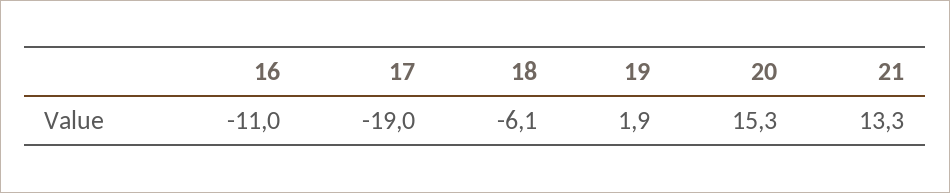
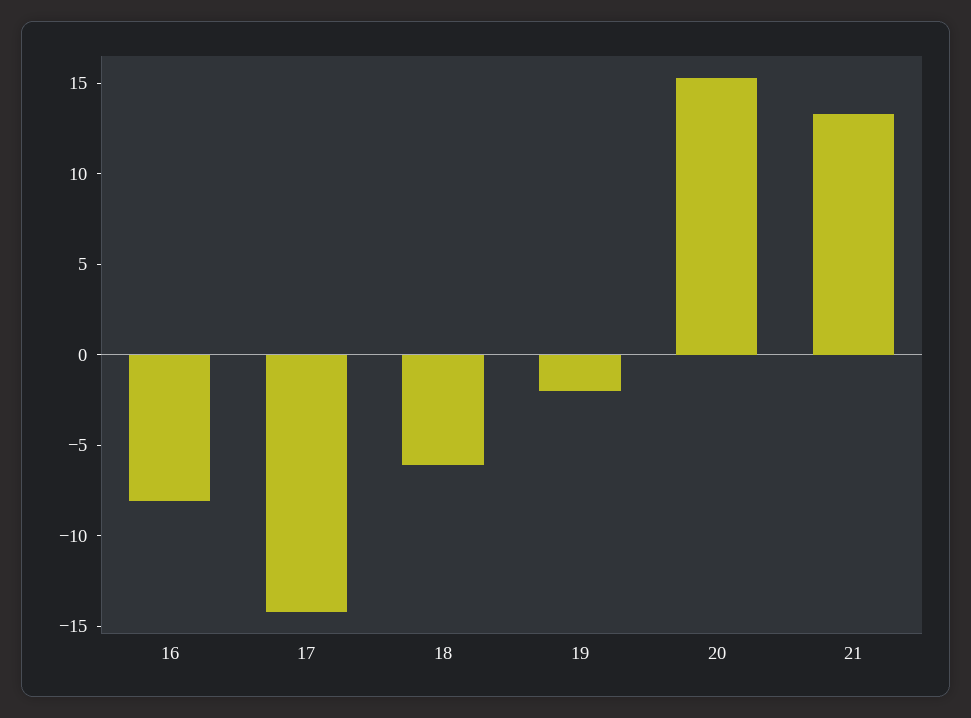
16: -11 -> -8
17: -19 -> -14
19: 1.9 -> -2

